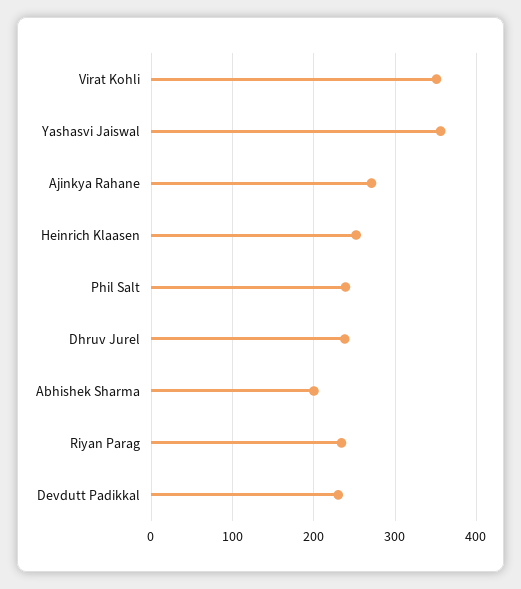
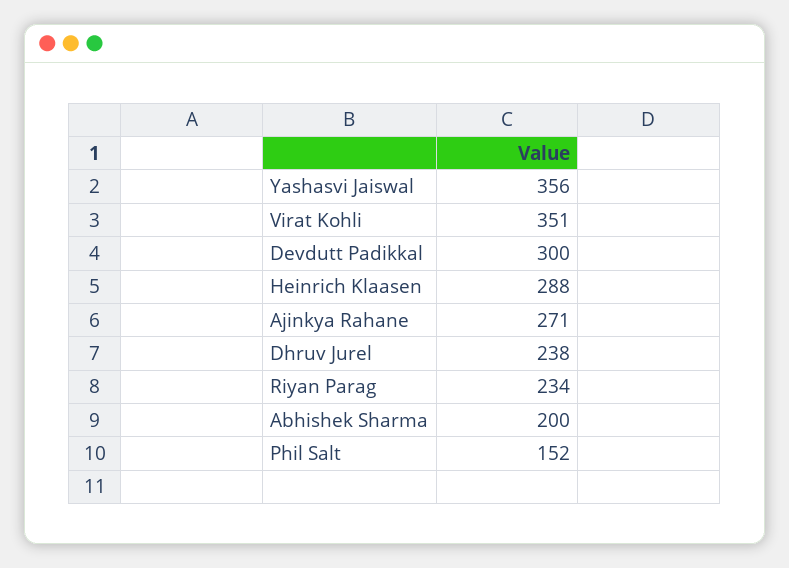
Heinrich Klaasen: 250 -> 288
Phil Salt: 240 -> 152
Devdutt Padikkal: 230 -> 300

